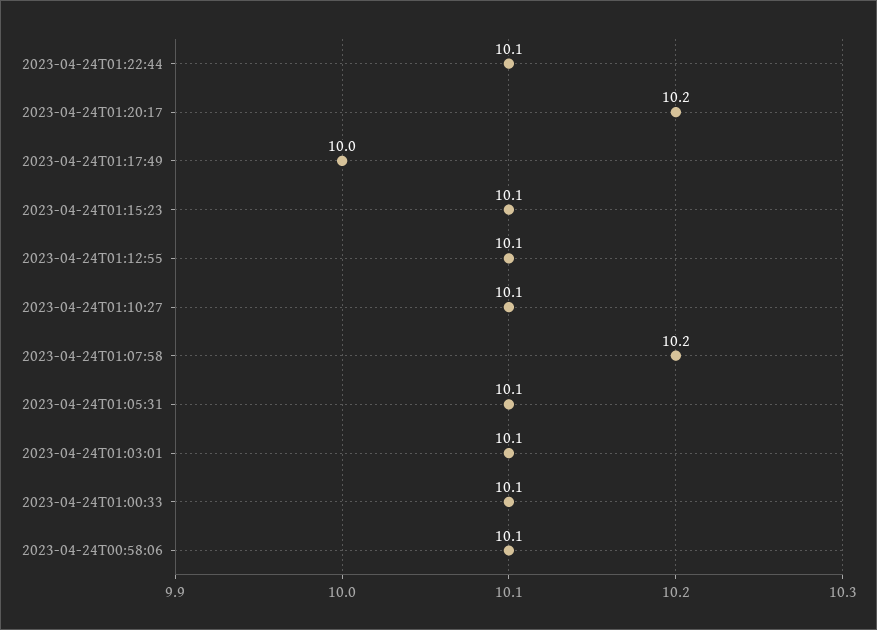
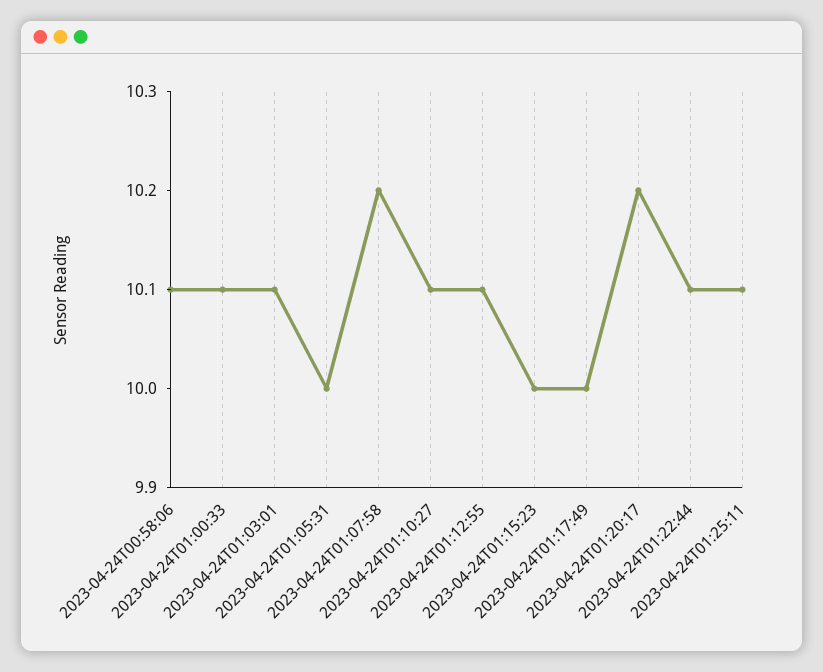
2023-04-24T01:15:23: 10.1 -> 10
2023-04-24T01:05:31: 10.1 -> 10
2023-04-24T01:25:11: none -> 10.1

